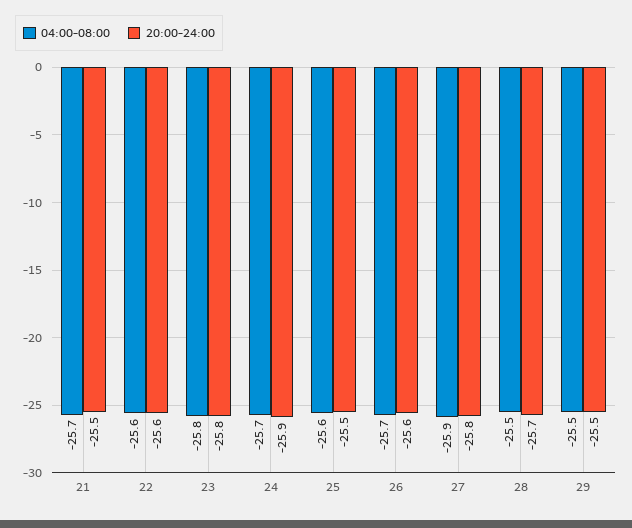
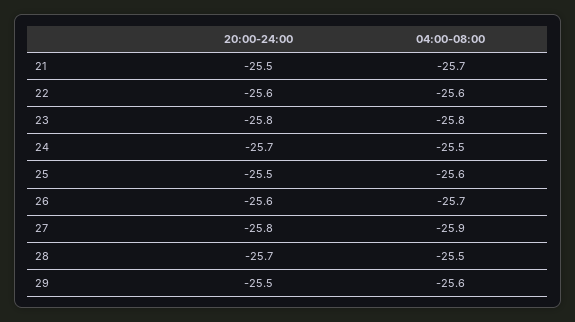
04:00-08:00, 24: -25.7 -> -25.5
20:00-24:00, 24: -25.9 -> -25.7
04:00-08:00, 29: -25.5 -> -25.6

